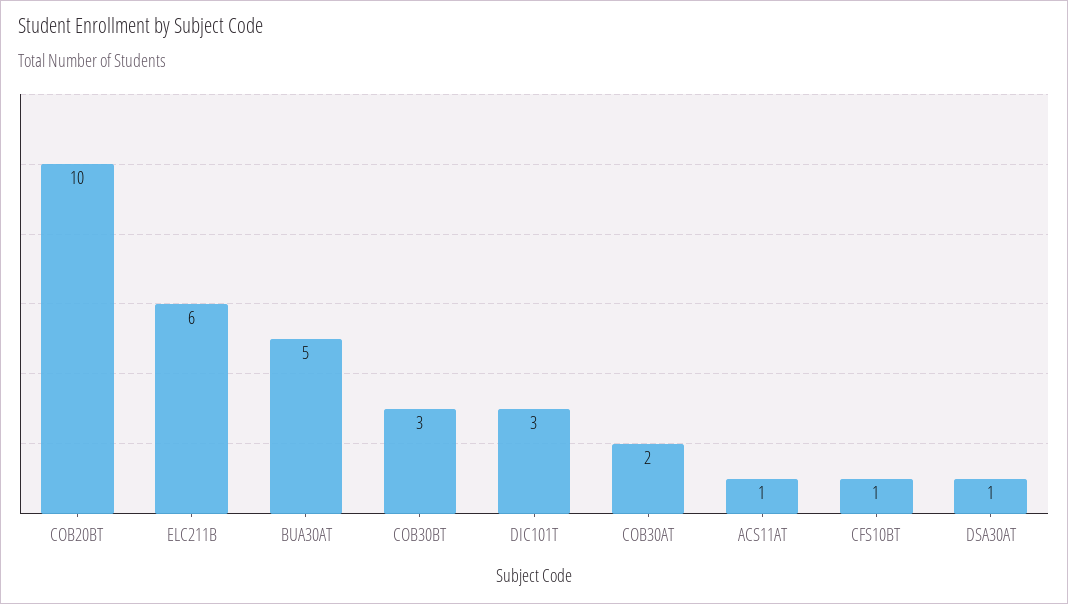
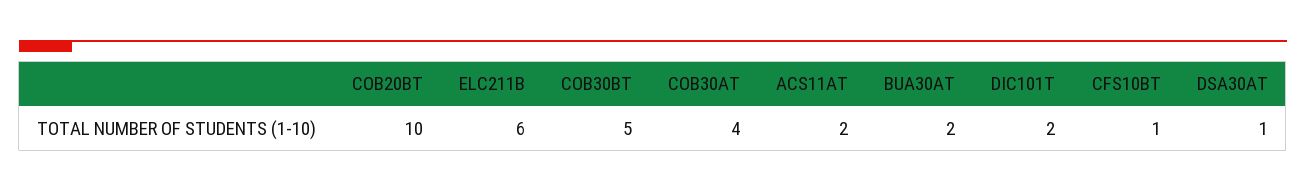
BUA30AT: 5 -> 2
COB30BT: 3 -> 5
DIC101T: 3 -> 2
COB30AT: 2 -> 4
ACS11AT: 1 -> 2

